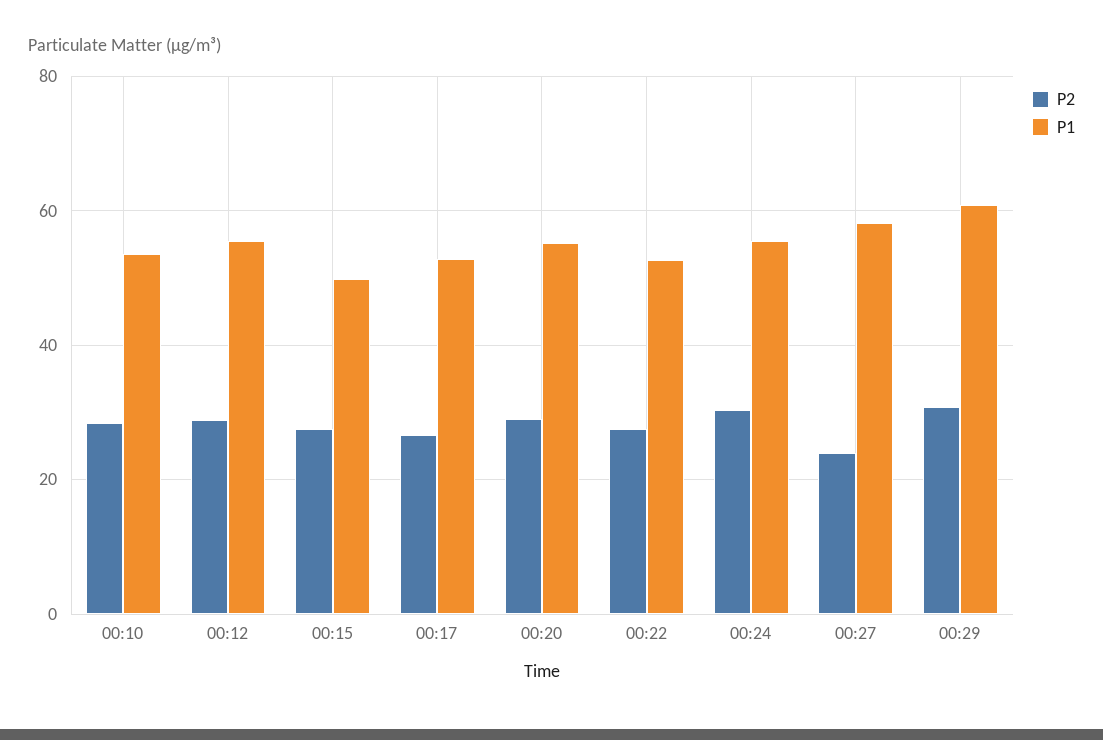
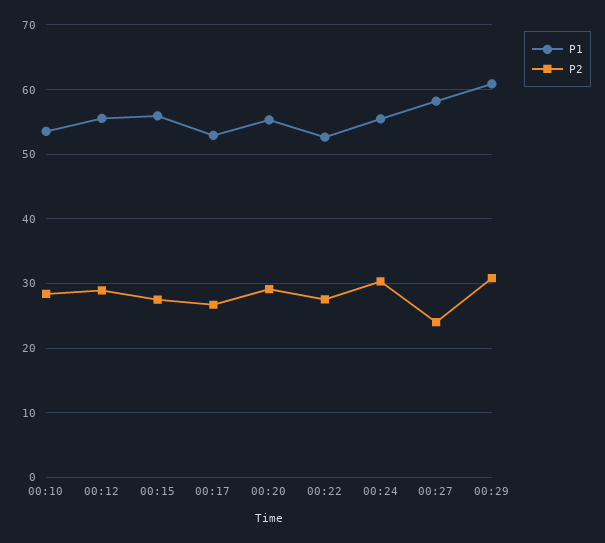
P1, 00:15: 50 -> 56

